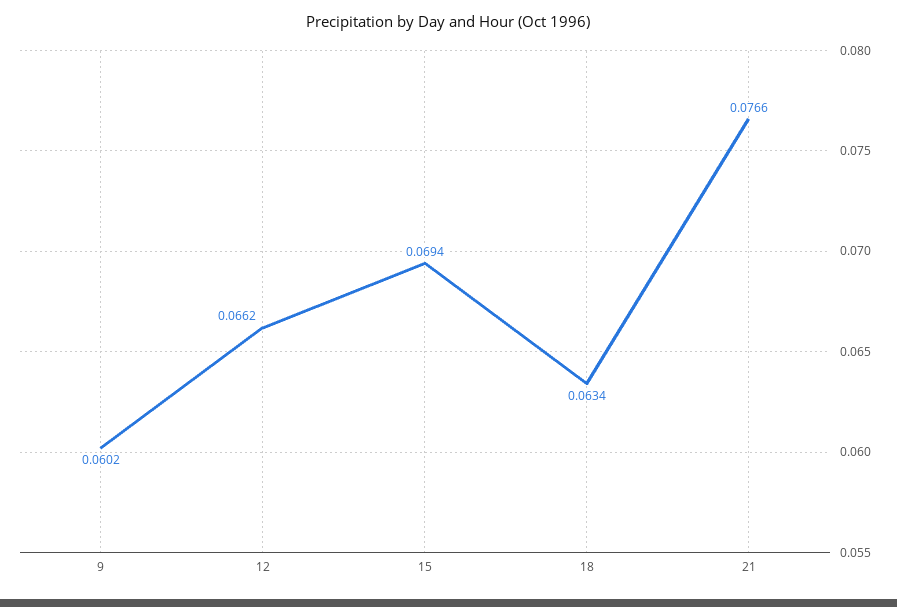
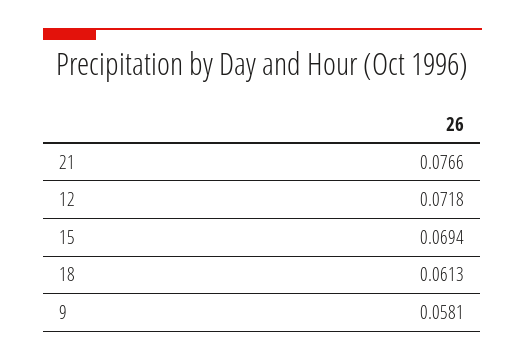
9: 0.0602 -> 0.0581
12: 0.0662 -> 0.0718
18: 0.0634 -> 0.0613

